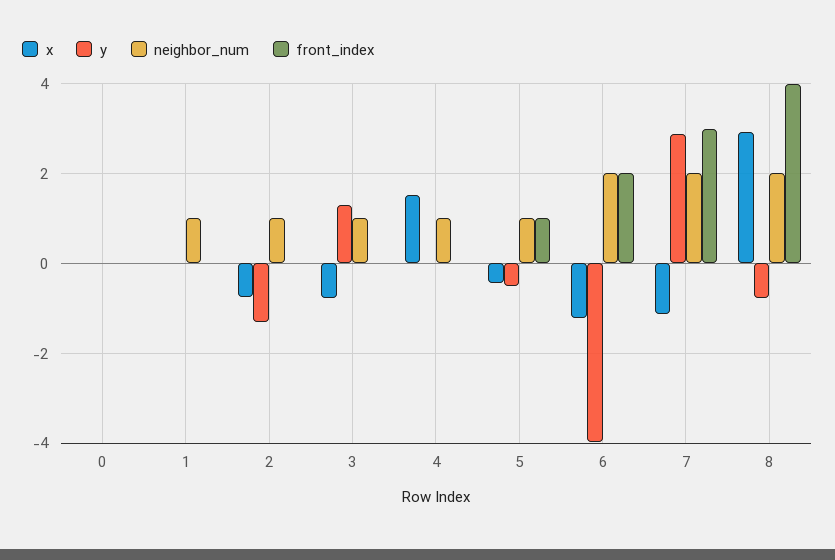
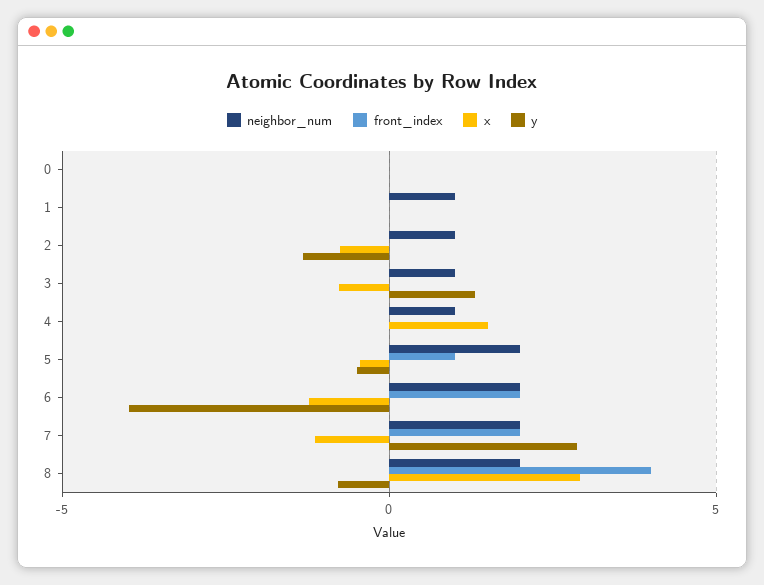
neighbor_num, 5: 1 -> 2
front_index, 7: 3 -> 2

